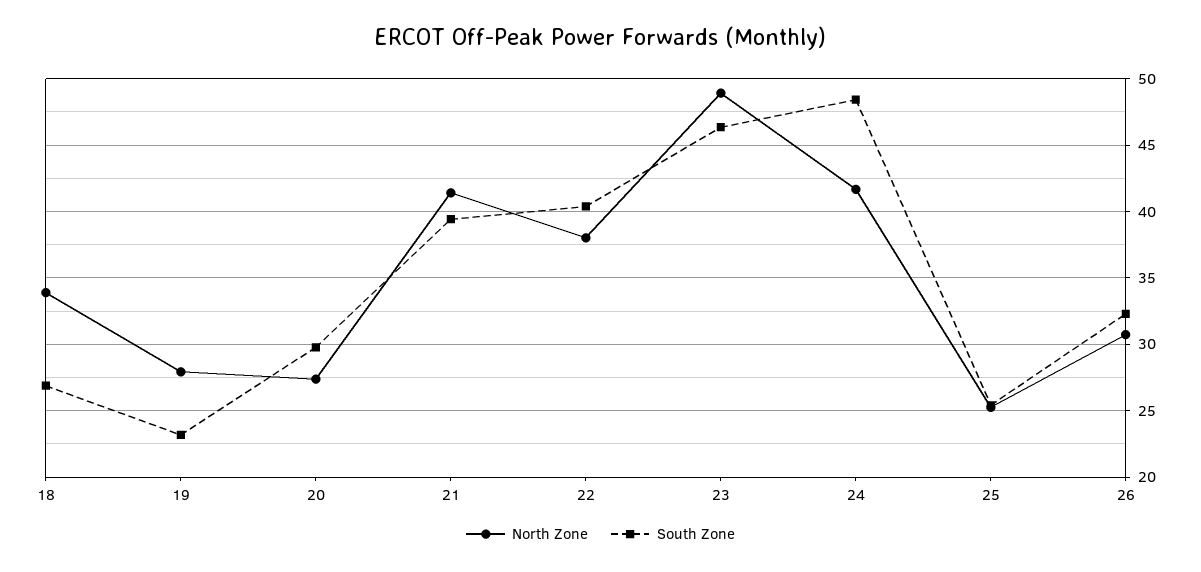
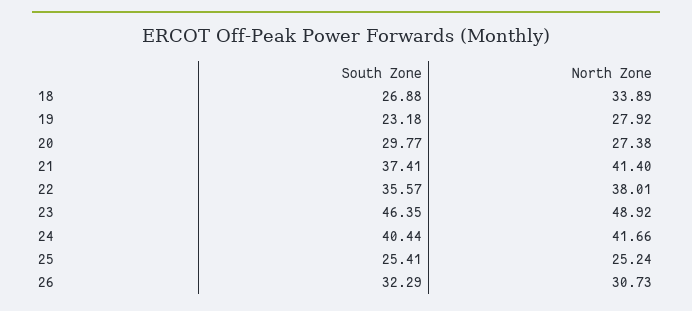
South Zone, 21: 39.5 -> 37.41
South Zone, 22: 40.5 -> 35.57
South Zone, 24: 48.5 -> 40.44

